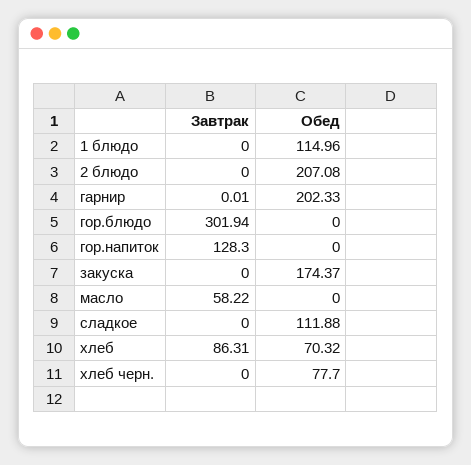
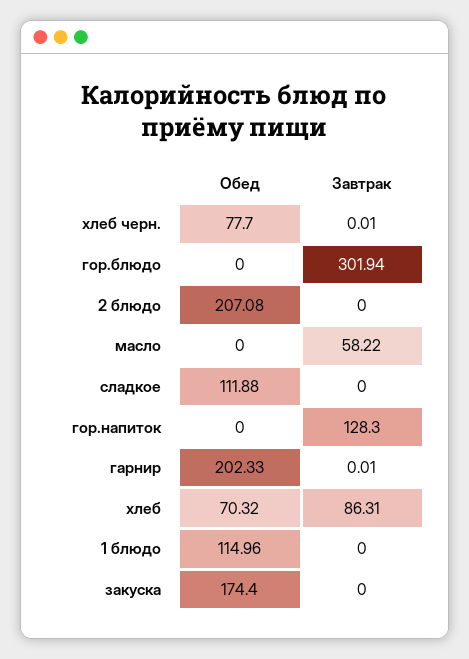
Обед, закуска: 174.37 -> 174.4
Завтрак, хлеб черн.: 0 -> 0.01

